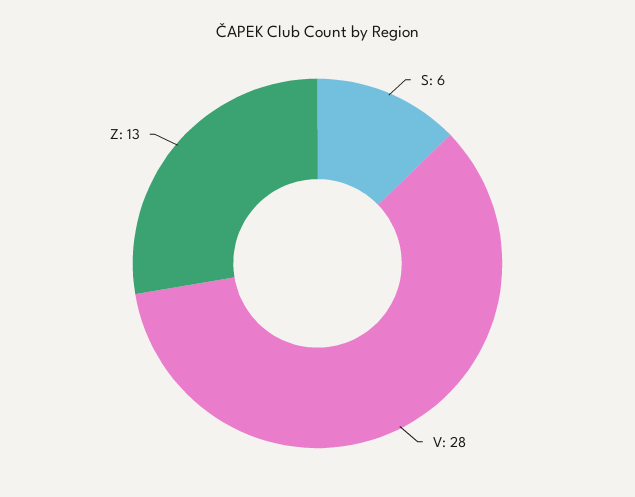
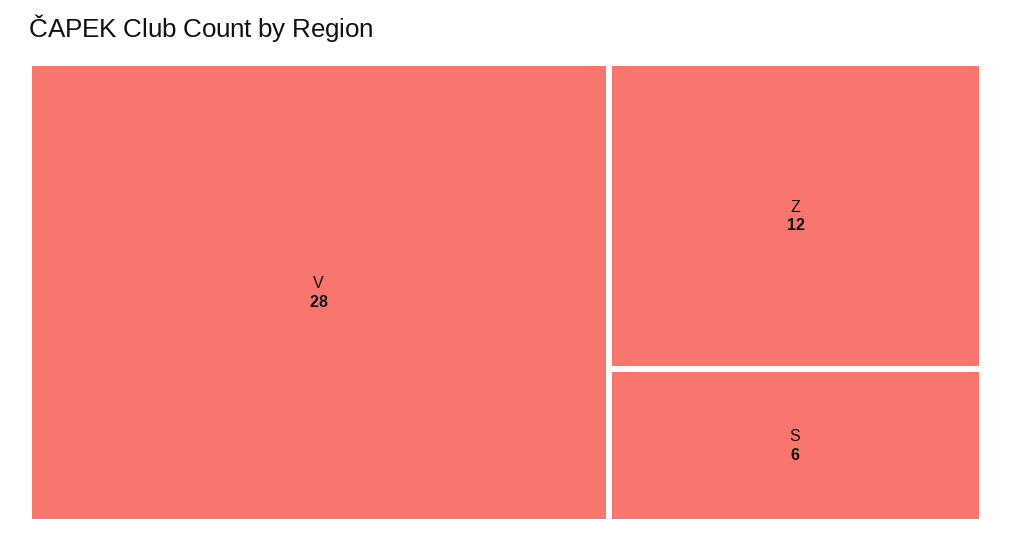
Z: 13 -> 12

